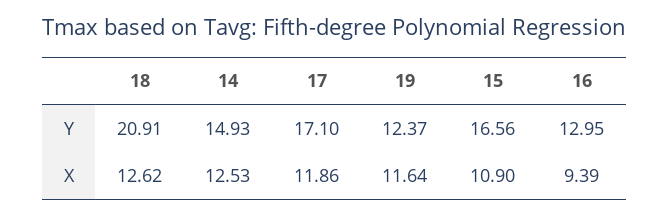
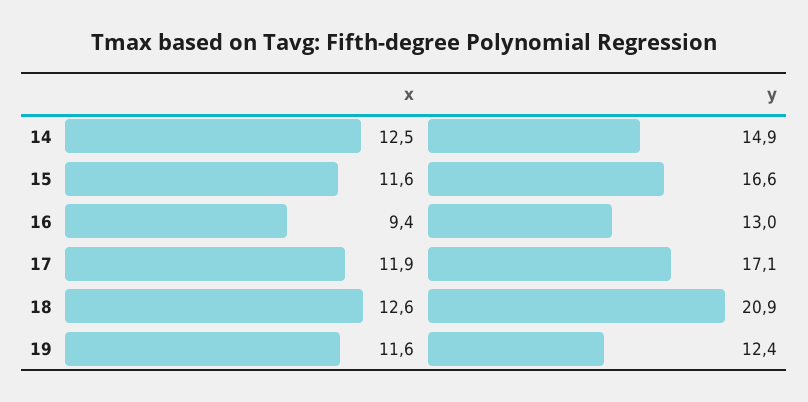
15, X: 10.9 -> 11.6

